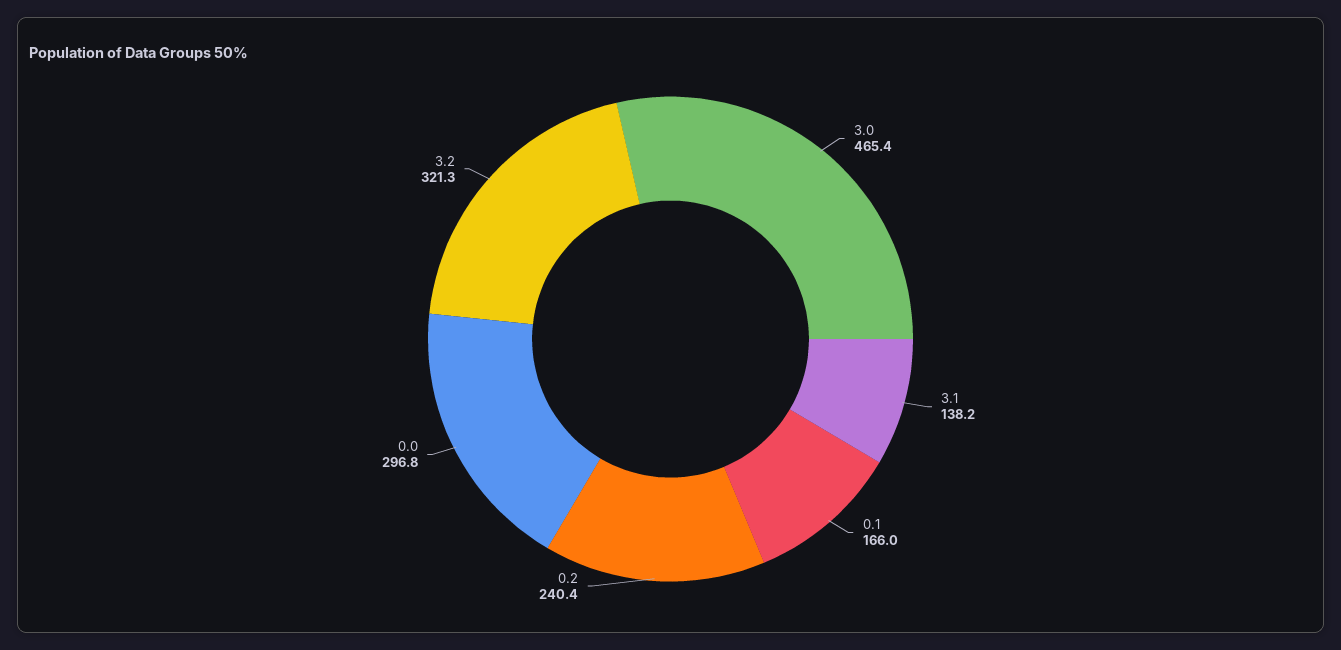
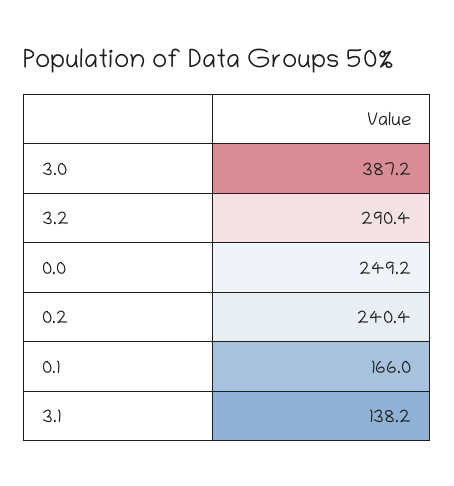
3.0: 465.4 -> 387.2
0.0: 296.8 -> 249.2
3.2: 321.3 -> 290.4

